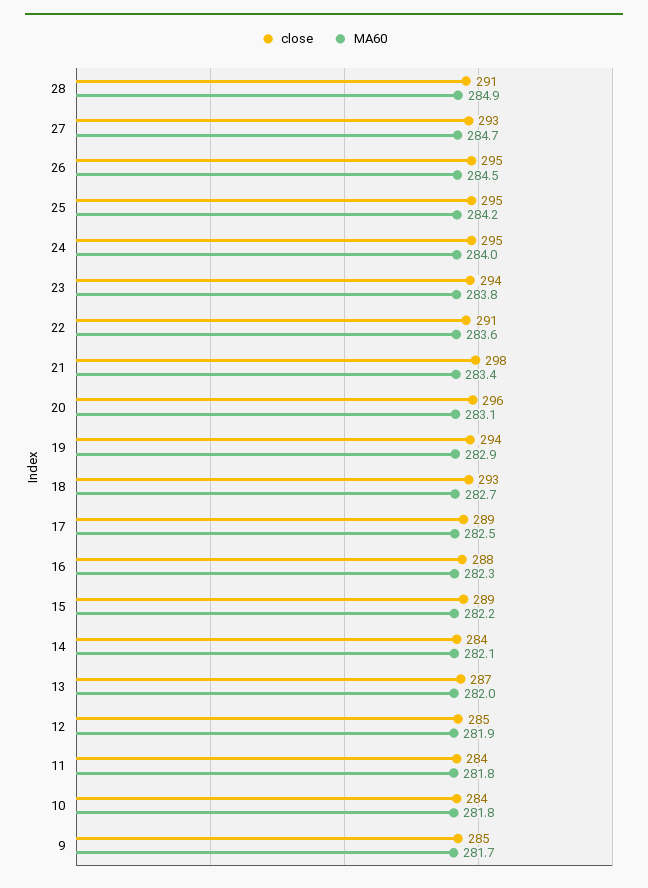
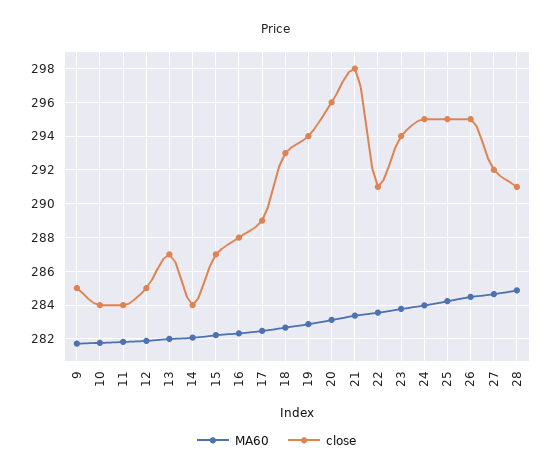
close, 27: 293 -> 292
close, 15: 289 -> 287

